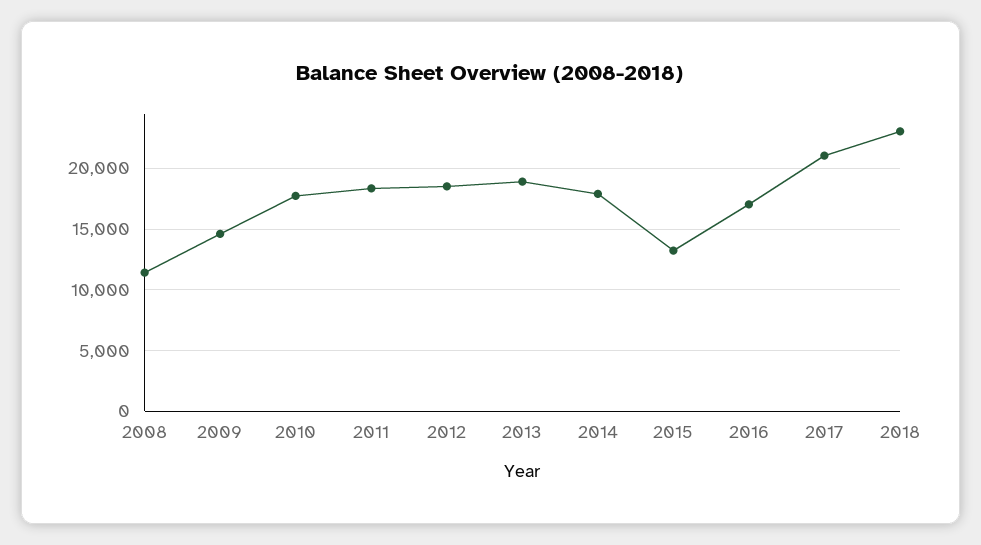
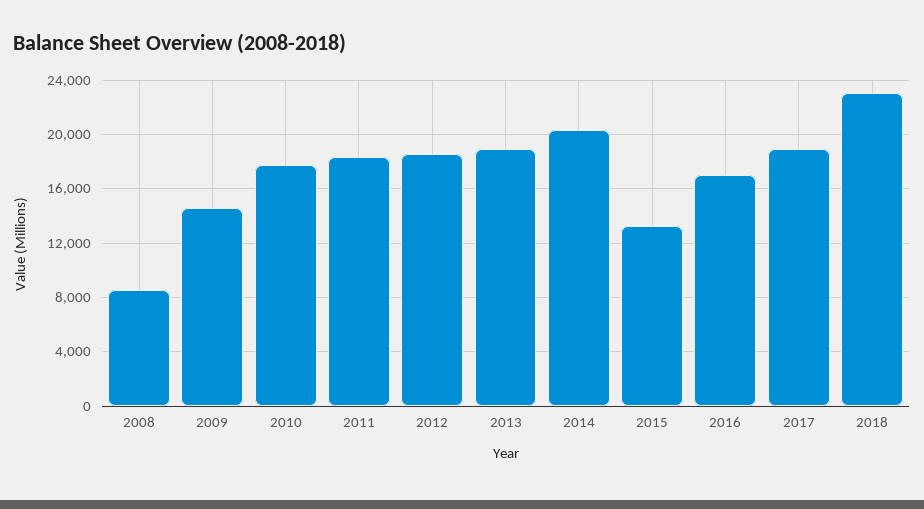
2008: 11500 -> 8500
2014: 18000 -> 20500
2017: 21000 -> 19000

